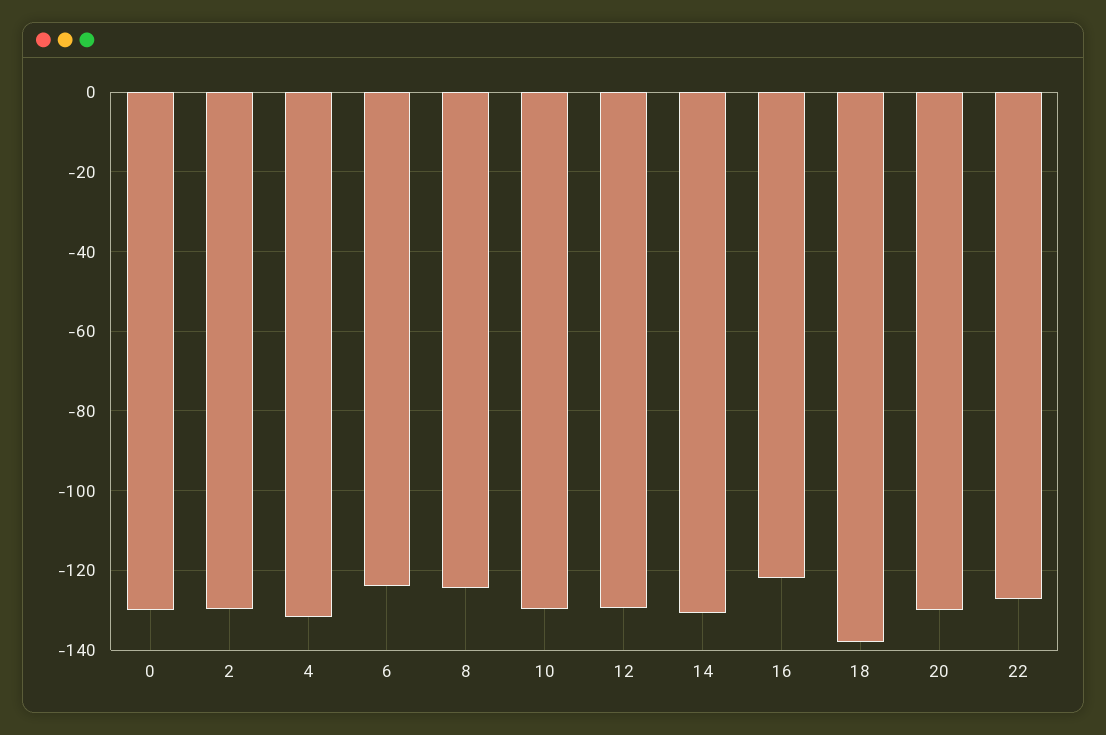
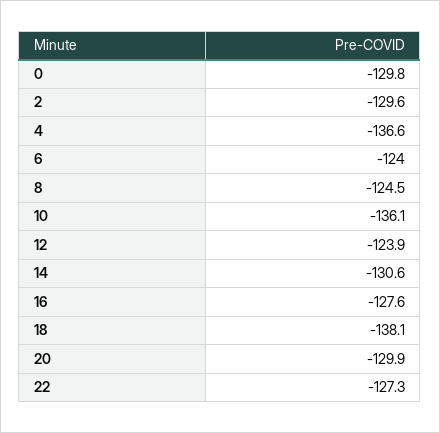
4: -132 -> -136.6
10: -130 -> -136.1
12: -130 -> -123.9
16: -122 -> -127.6

